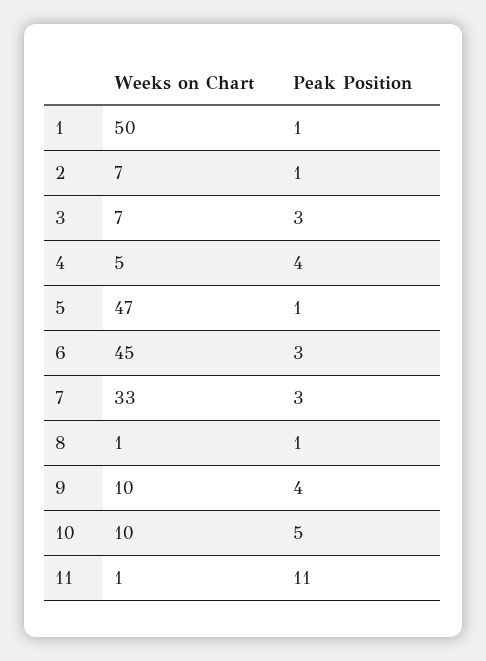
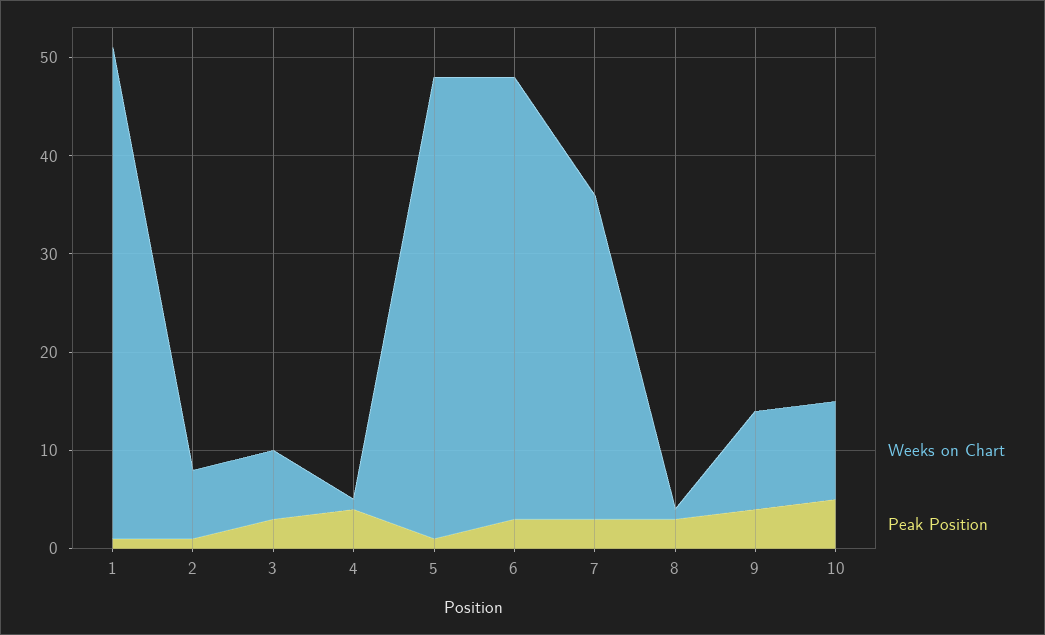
Weeks on Chart, 4: 5 -> 1
Peak Position, 8: 1 -> 3
Weeks on Chart, 11: 1 -> none
Peak Position, 11: 11 -> none

